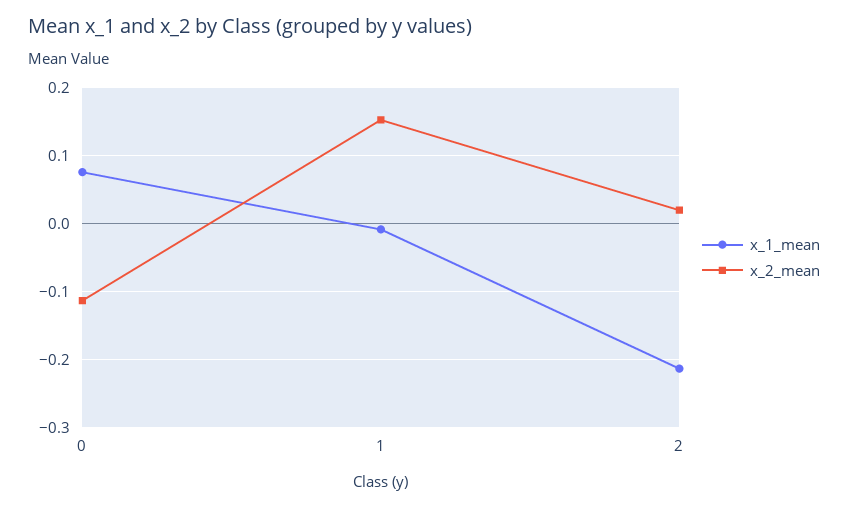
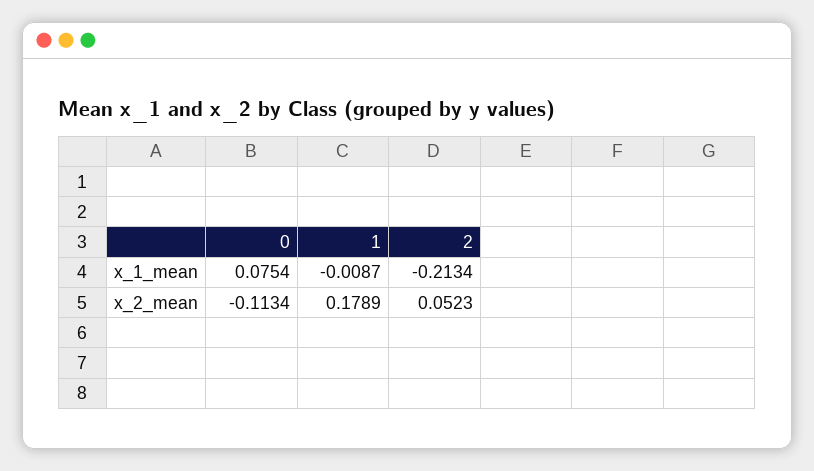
x_2_mean, 1: 0.15 -> 0.1789
x_2_mean, 2: 0.02 -> 0.0523

